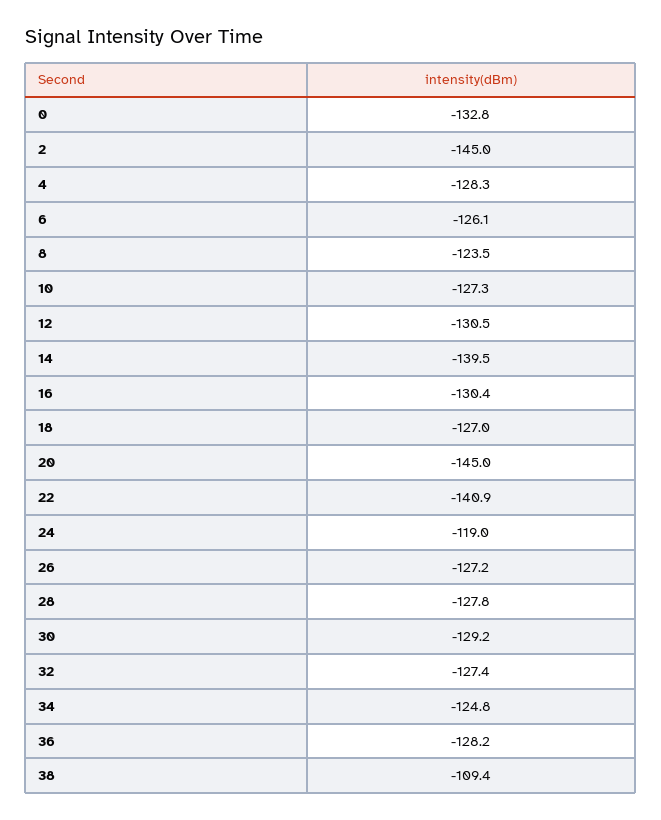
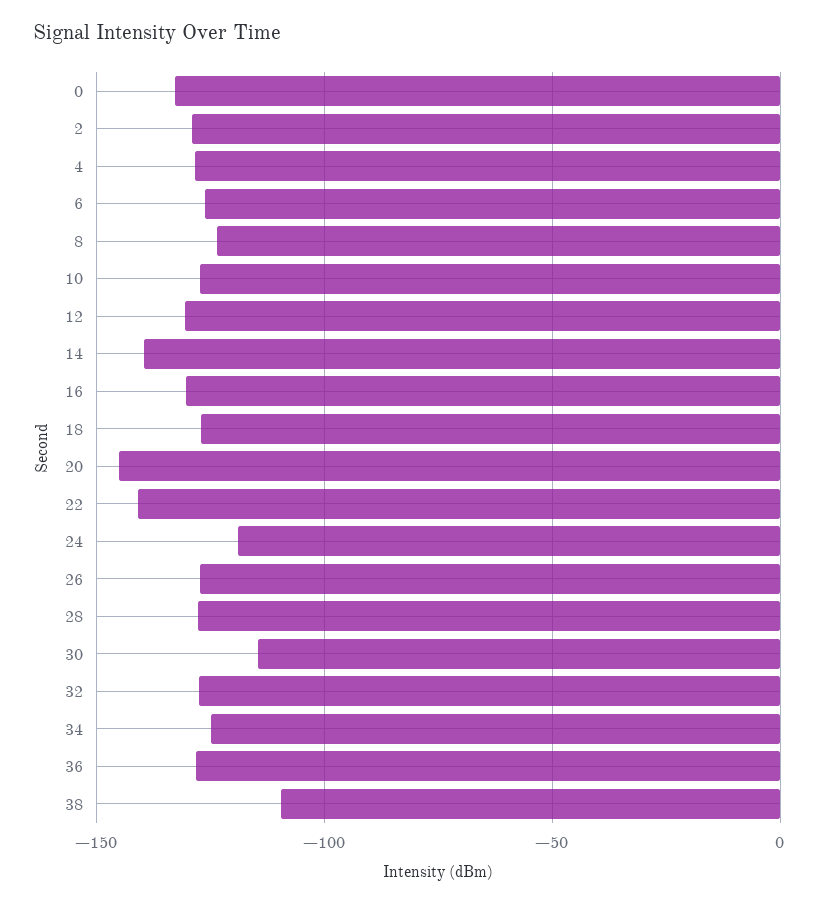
2: -145 -> -130
30: -129.2 -> -115

